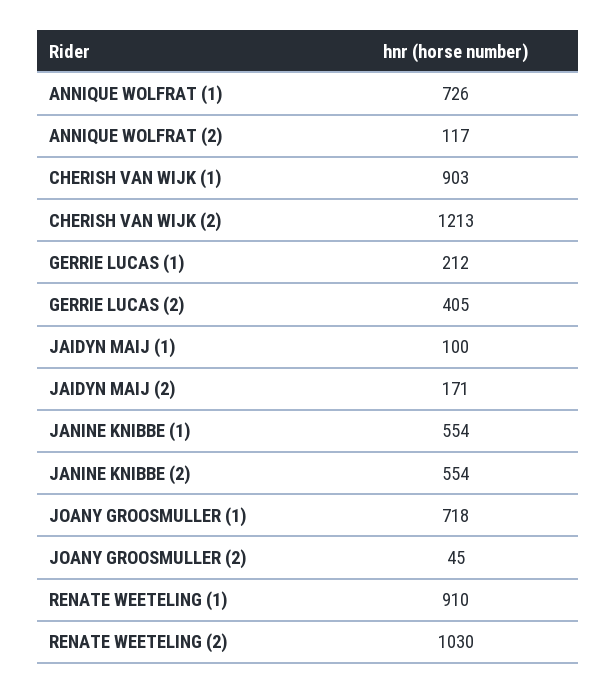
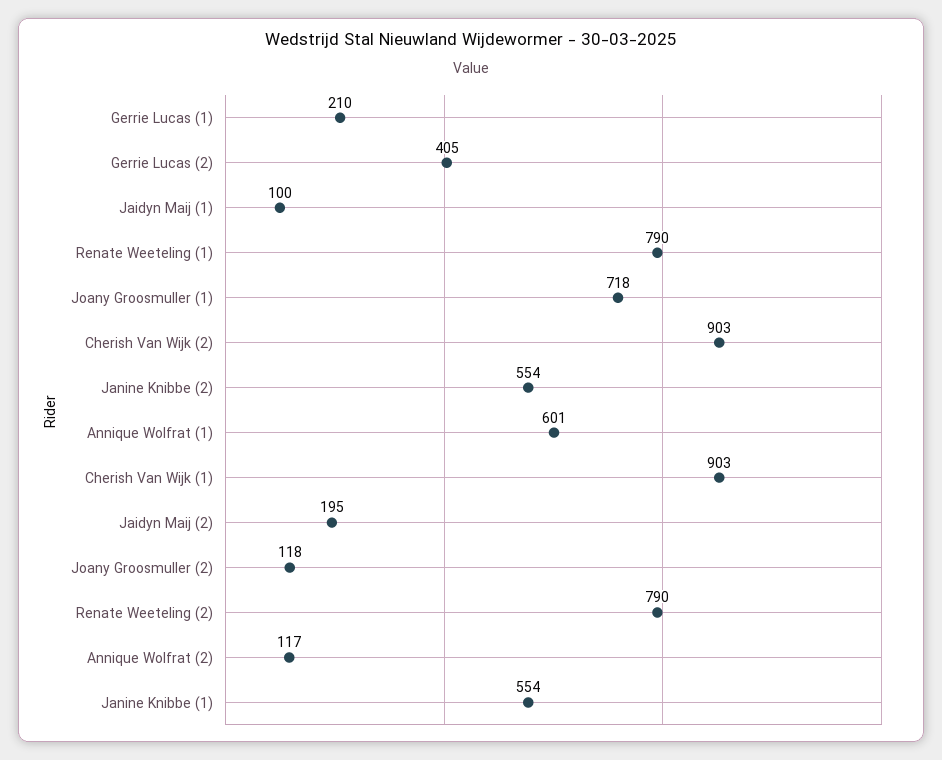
ANNIQUE WOLFRAT (1): 726 -> 601
CHERISH VAN WIJK (2): 1213 -> 903
GERRIE LUCAS (1): 212 -> 210
JAIDYN MAIJ (2): 171 -> 195
JOANY GROOSMULLER (2): 45 -> 118
RENATE WEETELING (1): 910 -> 790
RENATE WEETELING (2): 1030 -> 790

